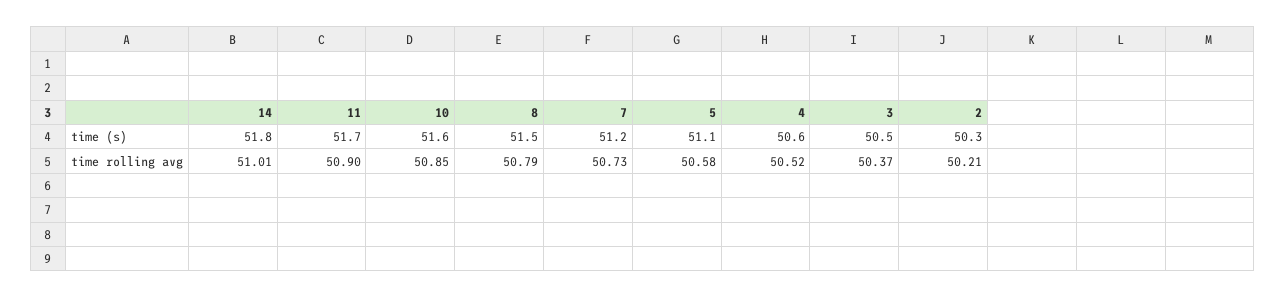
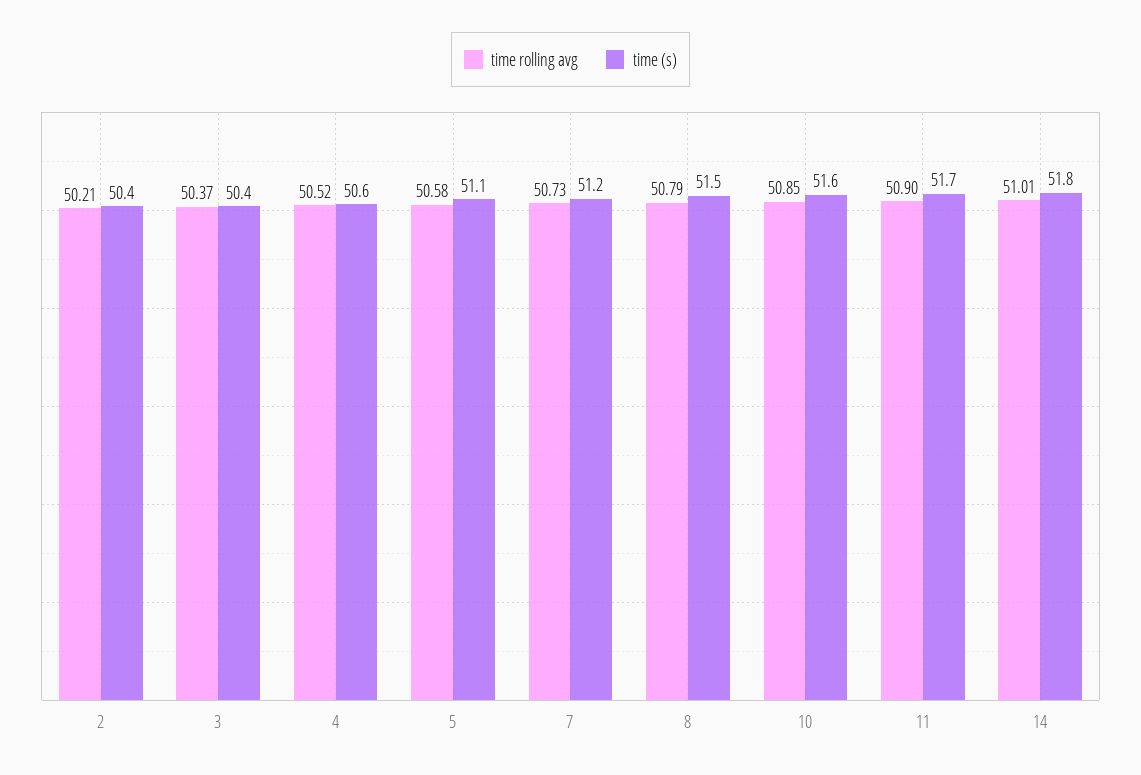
time (s), 3: 50.5 -> 50.4
time (s), 2: 50.3 -> 50.4

